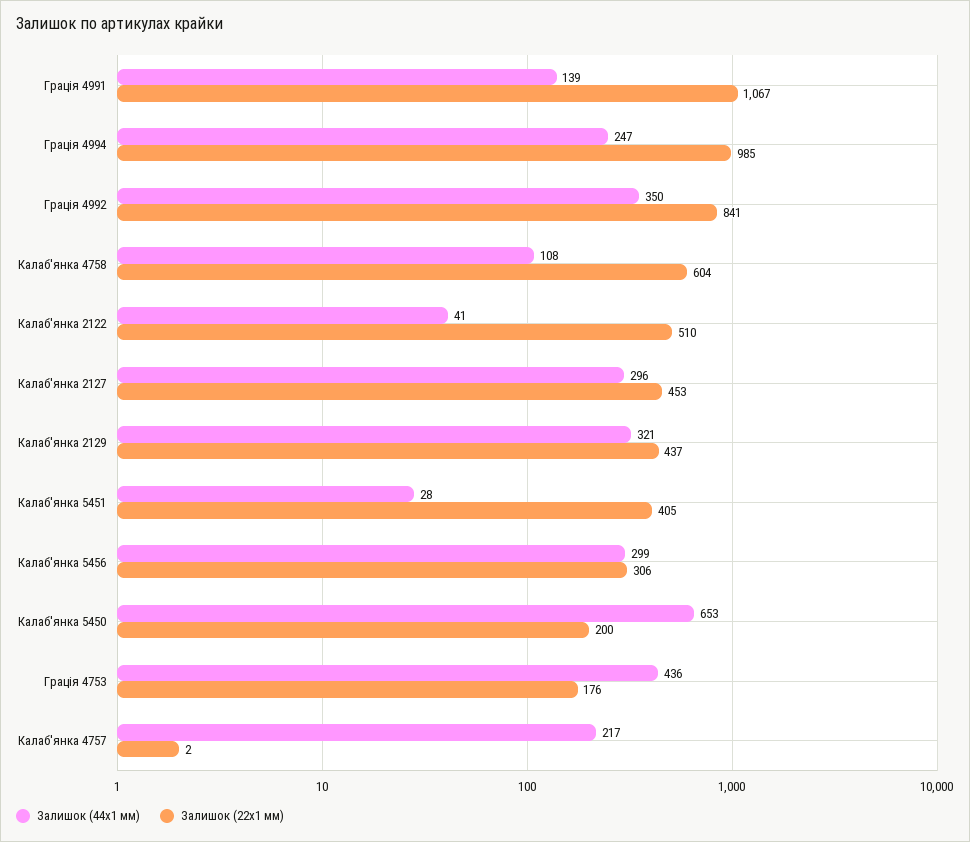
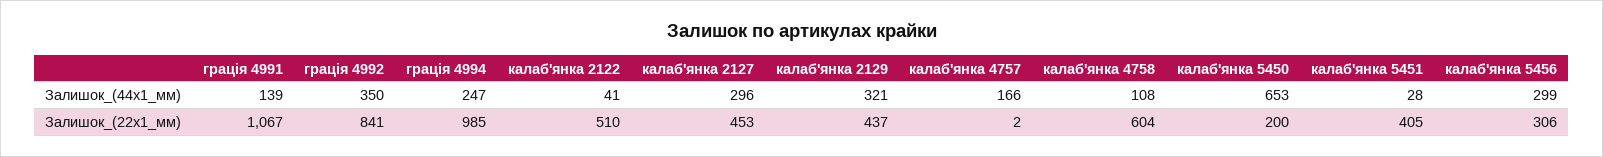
Залишок (44x1 мм), Грація 4753: 436 -> none
Залишок (22x1 мм), Грація 4753: 176 -> none
Залишок (44x1 мм), Калаб'янка 4757: 217 -> 166

